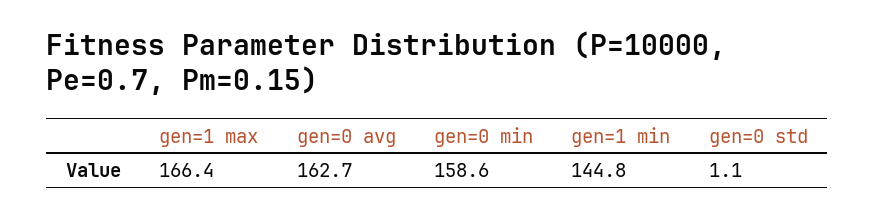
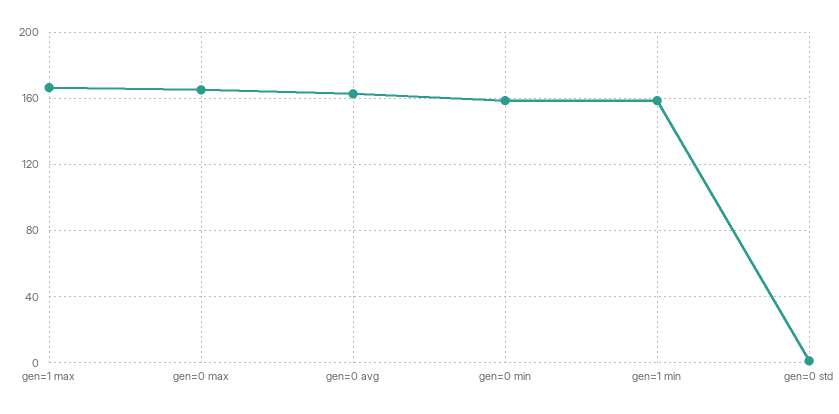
gen=1 min: 144.8 -> 160
gen=0 max: none -> 165

